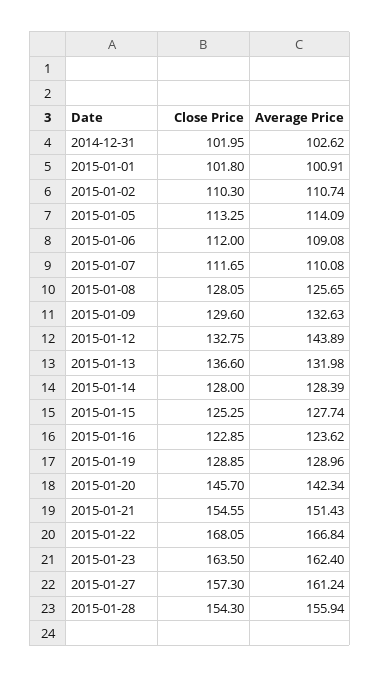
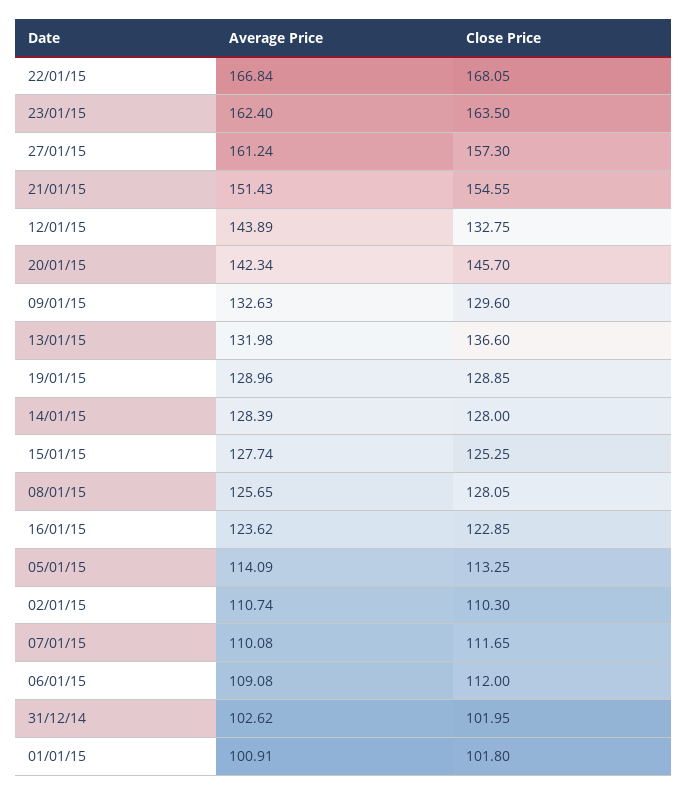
Close Price, 2015-01-28: 154.3 -> none
Average Price, 2015-01-28: 155.94 -> none

